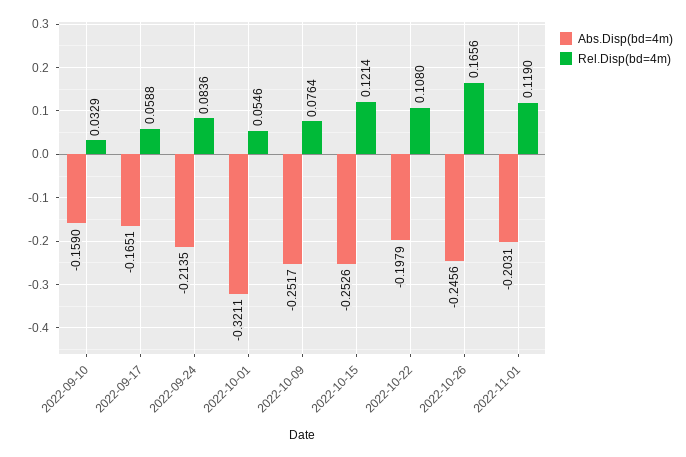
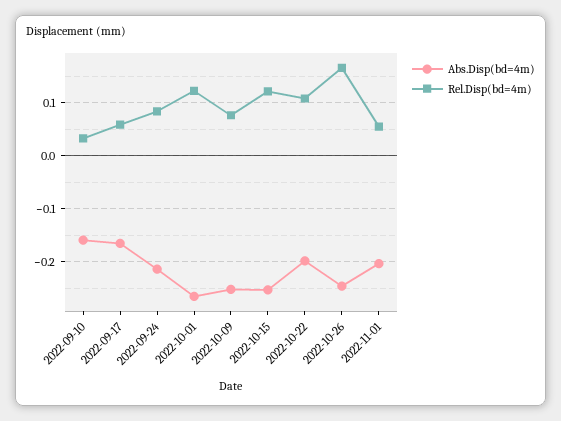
Abs.Disp(bd=4m), 2022-10-01: -0.3211 -> -0.26
Rel.Disp(bd=4m), 2022-10-01: 0.0546 -> 0.12
Rel.Disp(bd=4m), 2022-11-01: 0.119 -> 0.06

